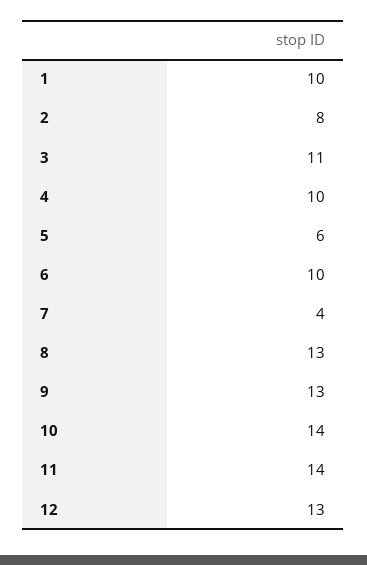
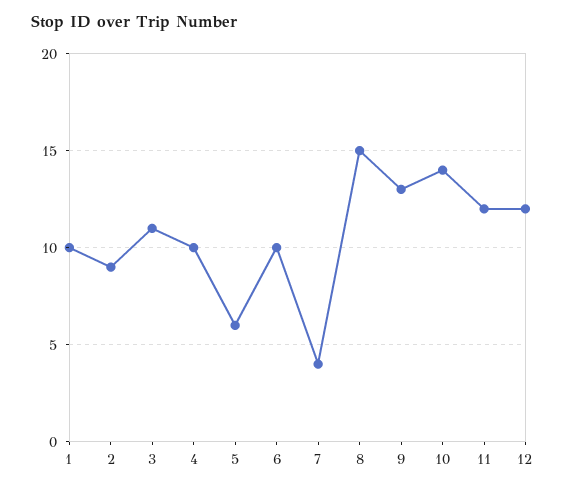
2: 8 -> 9
8: 13 -> 15
11: 14 -> 12
12: 13 -> 12

